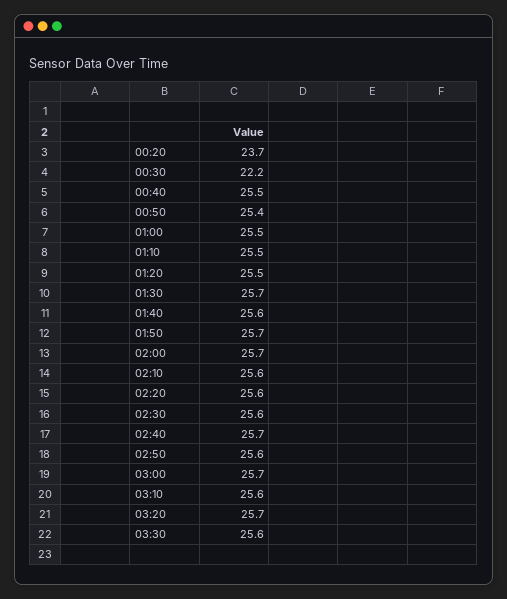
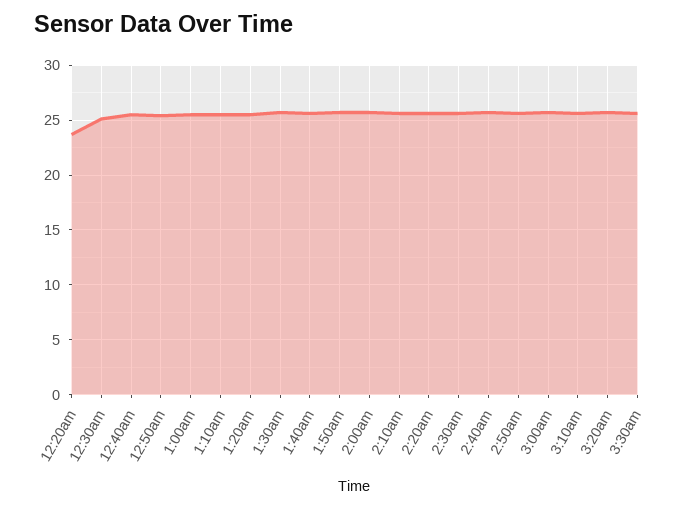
00:30: 22.2 -> 25

